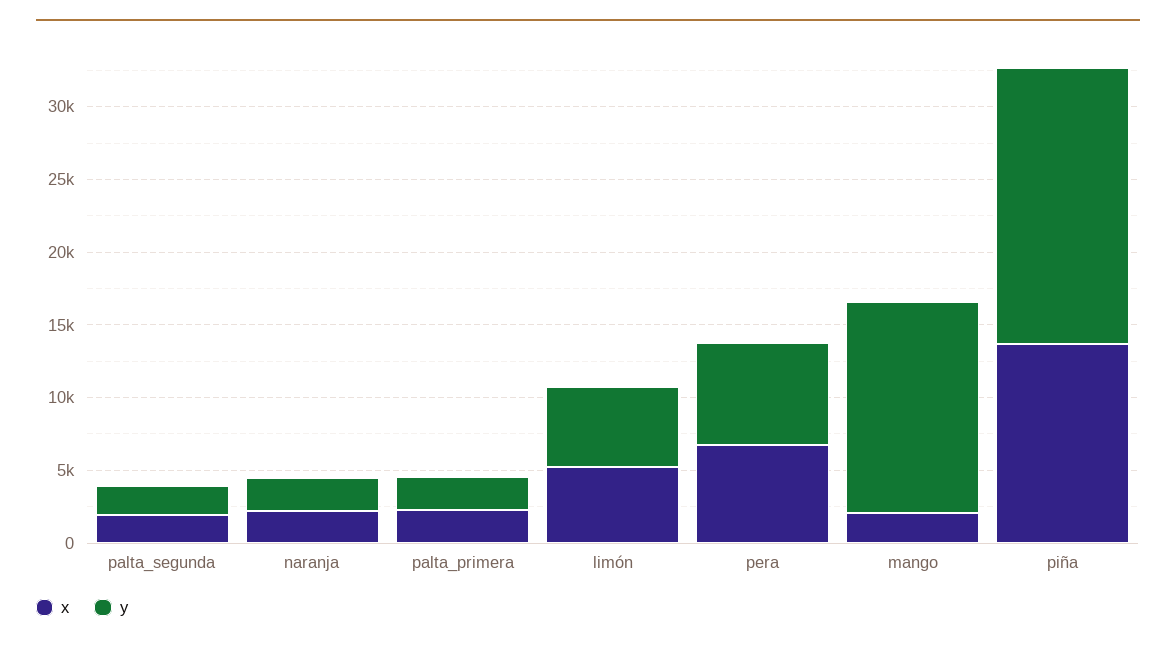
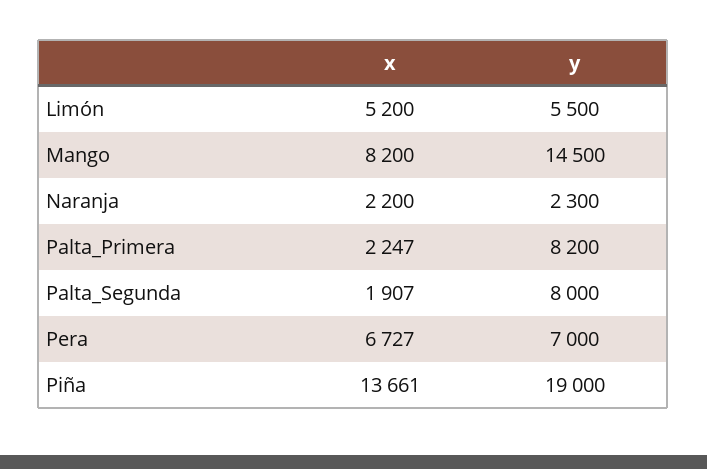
y, palta_segunda: 2000 -> 8000
y, palta_primera: 2000 -> 8200
x, mango: 2000 -> 8200

